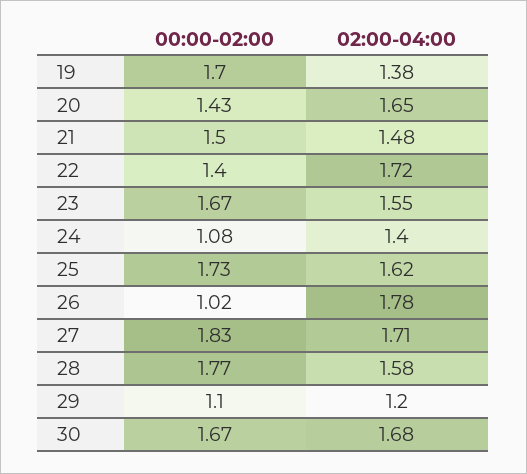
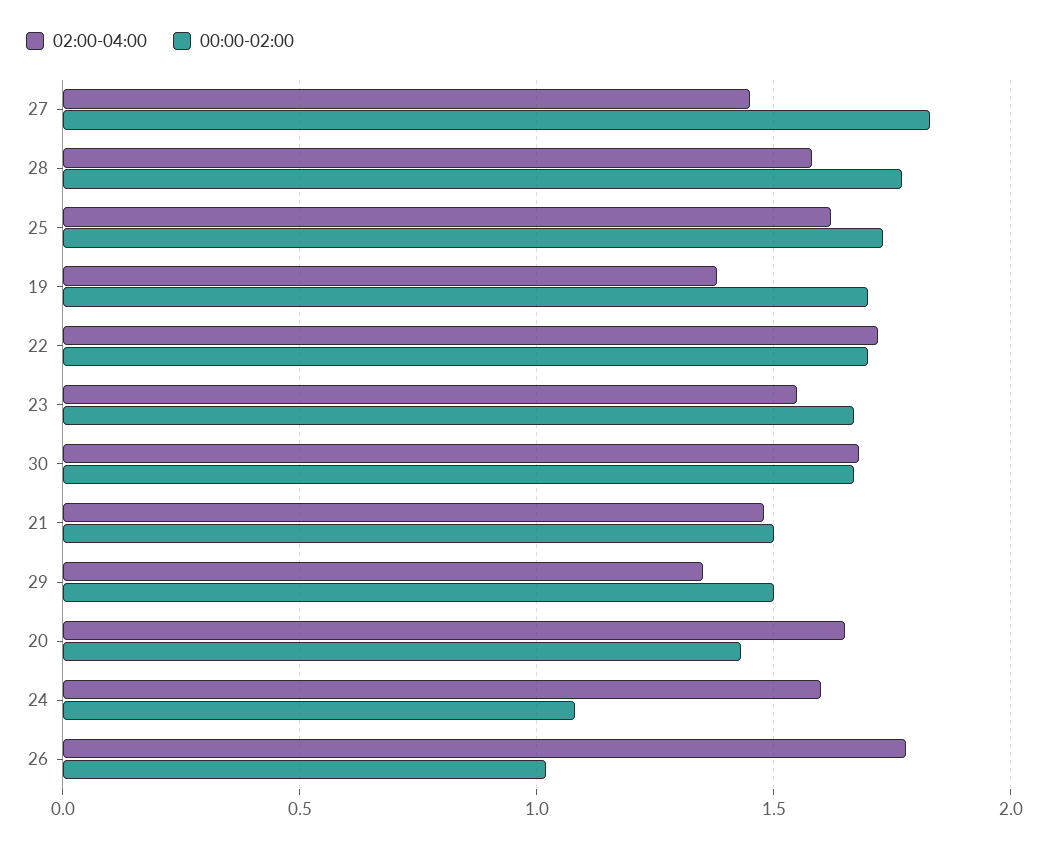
00:00-02:00, 22: 1.4 -> 1.7
02:00-04:00, 24: 1.4 -> 1.6
02:00-04:00, 27: 1.71 -> 1.45
00:00-02:00, 29: 1.1 -> 1.5
02:00-04:00, 29: 1.2 -> 1.35

